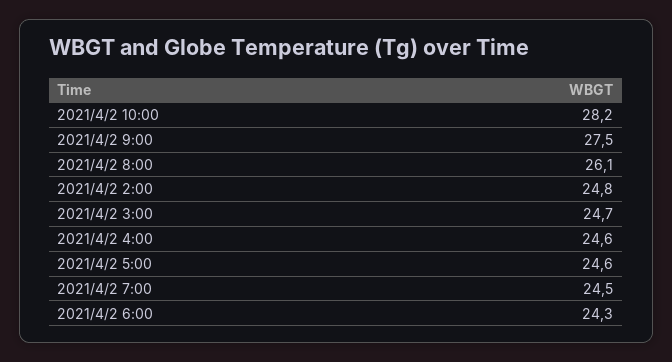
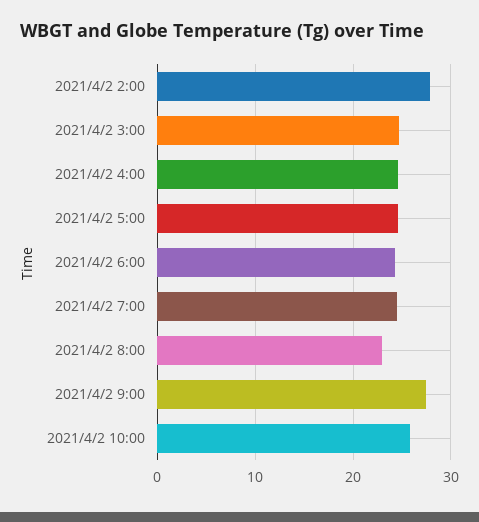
2021/4/2 10:00: 28.2 -> 26
2021/4/2 8:00: 26.1 -> 23
2021/4/2 2:00: 24.8 -> 28

